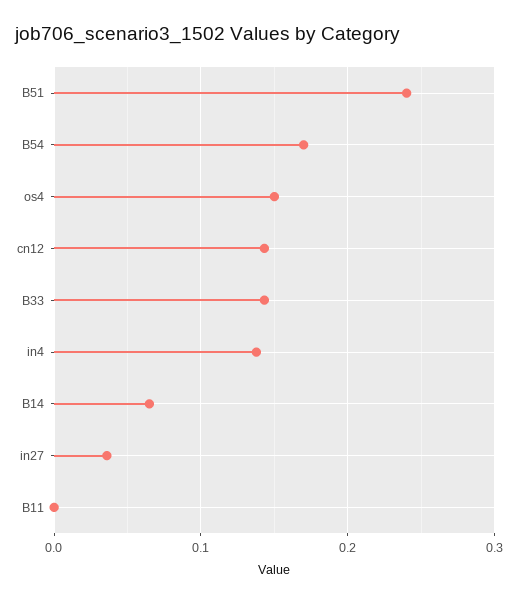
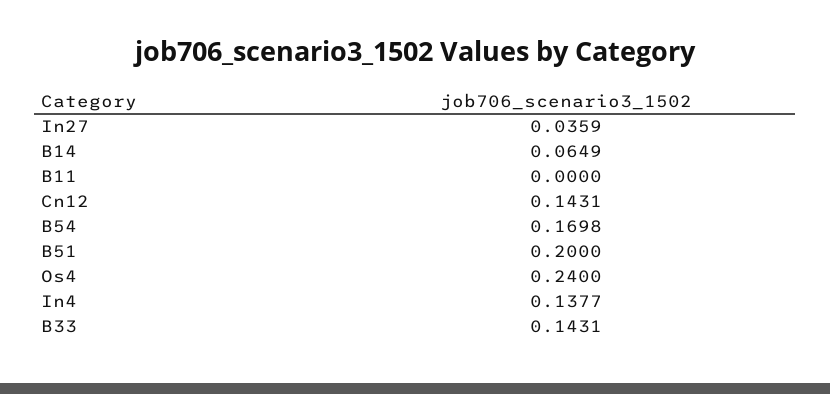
B51: 0.24 -> 0.2
os4: 0.15 -> 0.24

